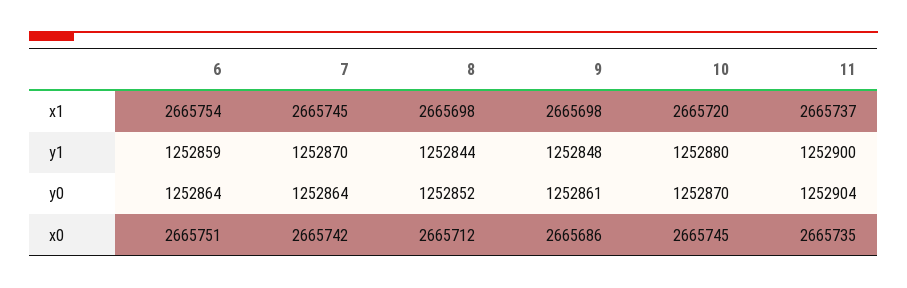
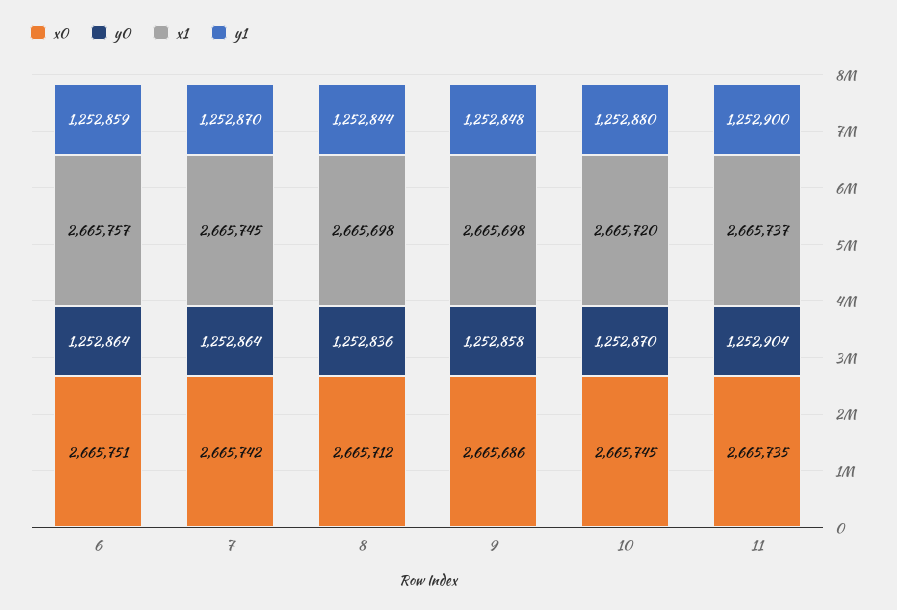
x1, 6: 2665754 -> 2665757
y0, 8: 1252852 -> 1252836
y0, 9: 1252861 -> 1252858

